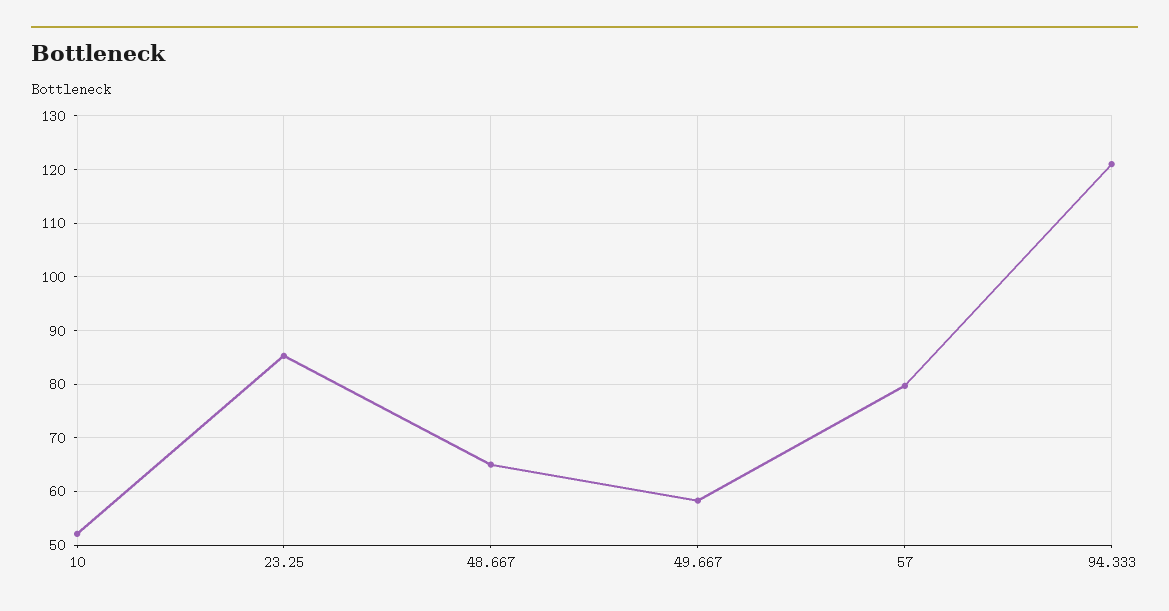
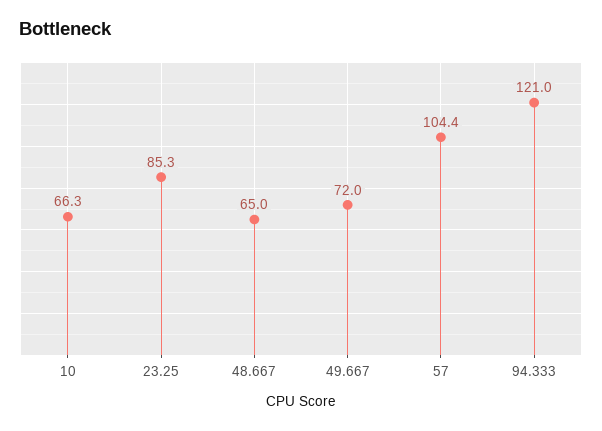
10: 52 -> 66.3
49.667: 58 -> 72
57: 80 -> 104.4

